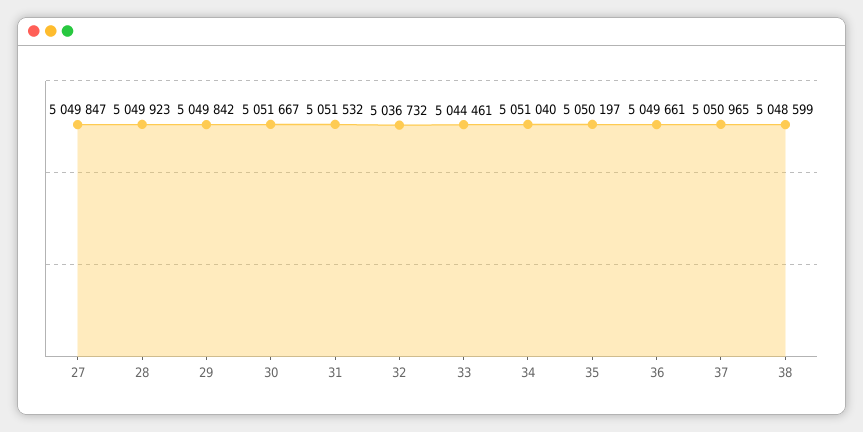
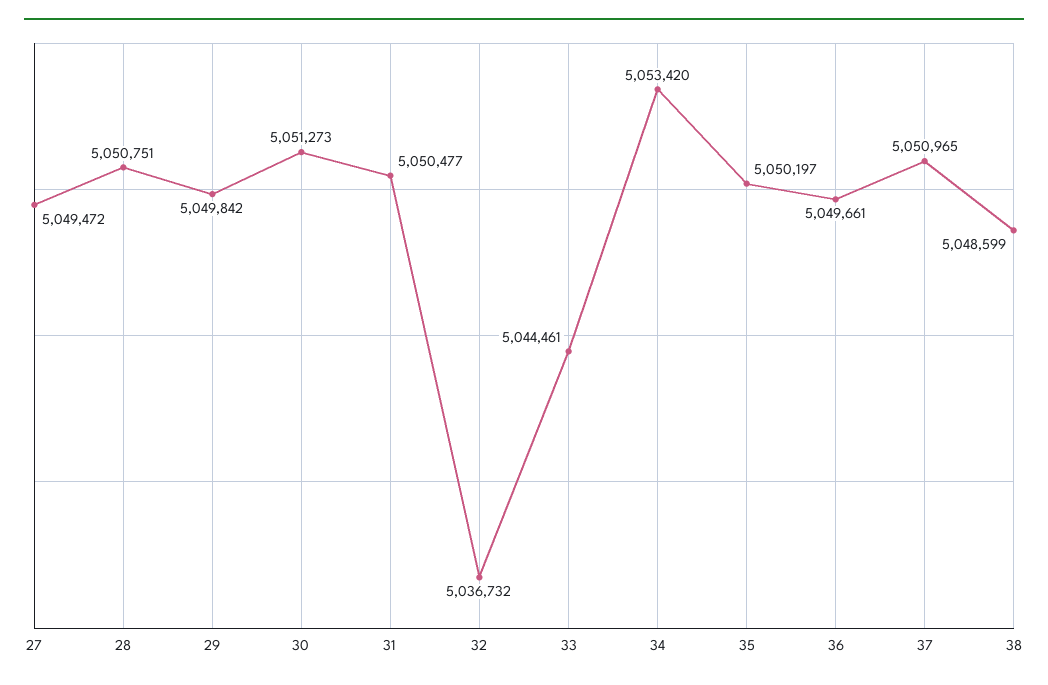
27: 5049847 -> 5049472
28: 5049923 -> 5050751
30: 5051667 -> 5051273
31: 5051532 -> 5050477
34: 5051040 -> 5053420

